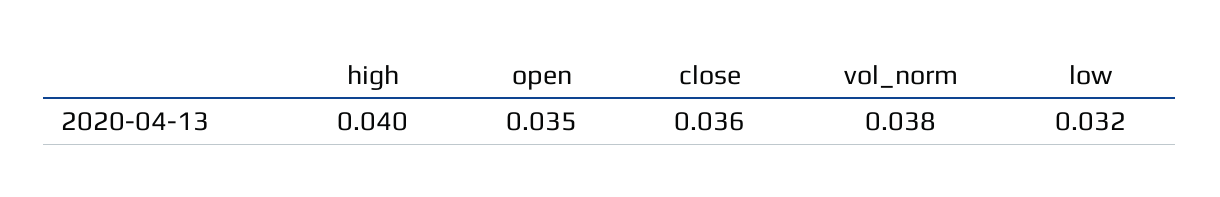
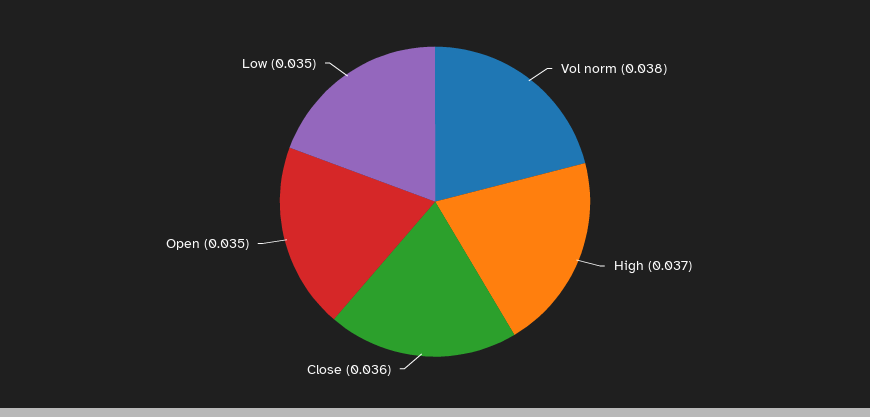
high: 0.04 -> 0.037
low: 0.032 -> 0.035

